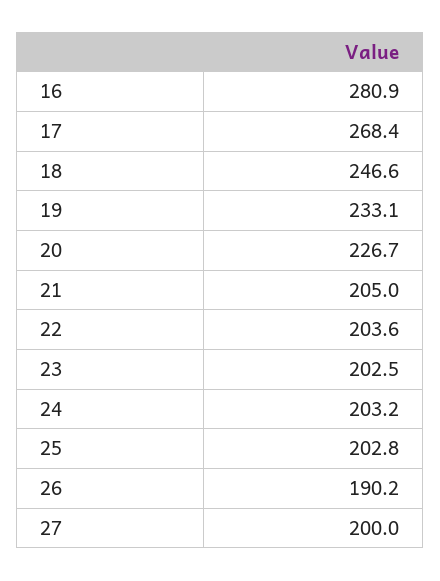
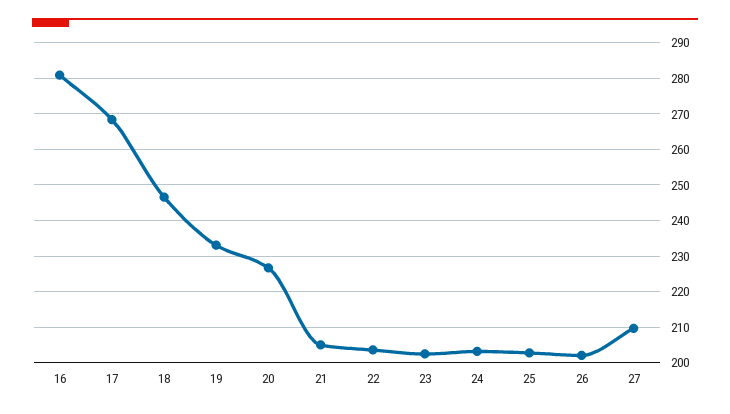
26: 190.2 -> 202
27: 200 -> 210

